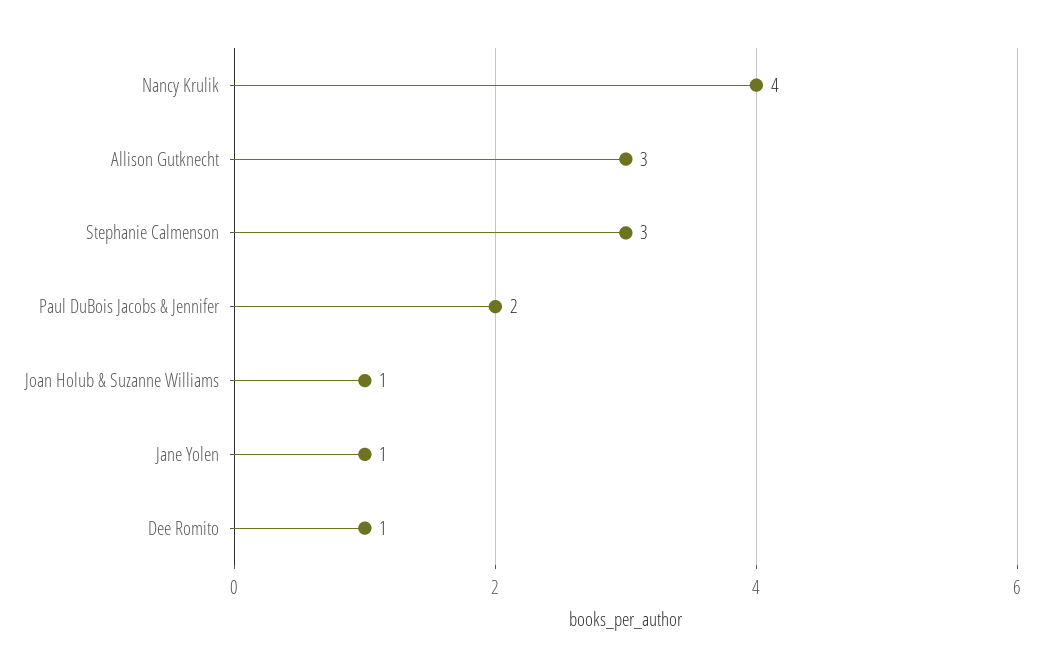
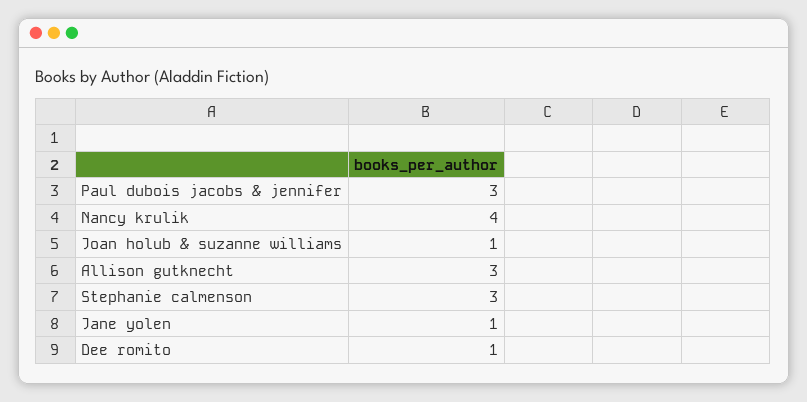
Paul DuBois Jacobs & Jennifer: 2 -> 3

